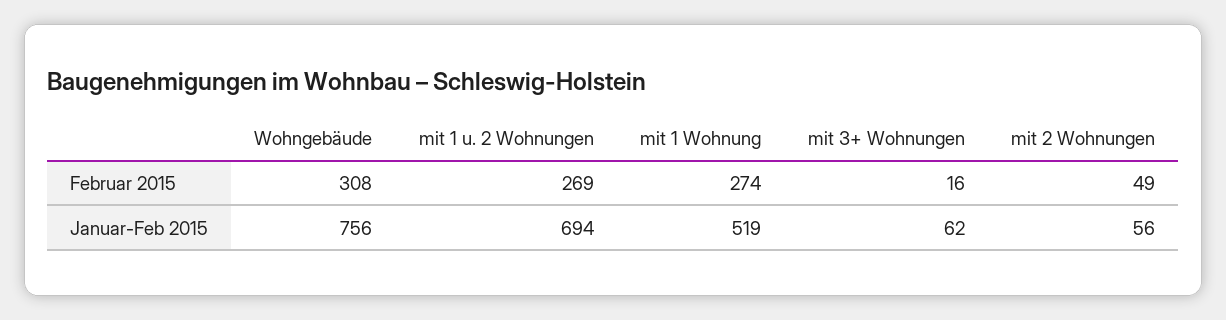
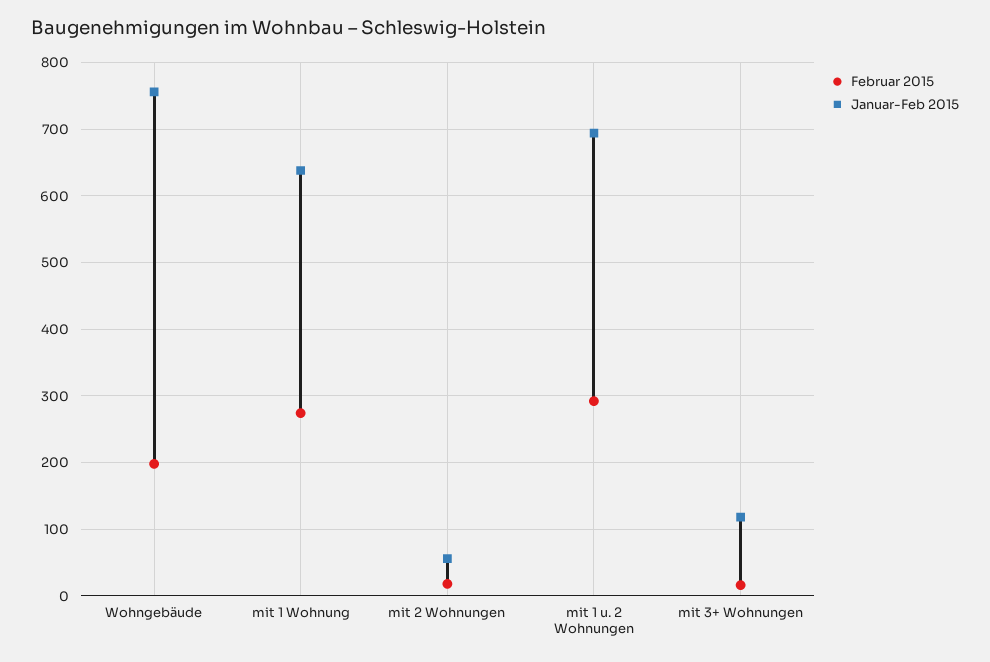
Februar 2015, Wohngebäude: 308 -> 200
Februar 2015, mit 1 u. 2 Wohnungen: 269 -> 290
Februar 2015, mit 2 Wohnungen: 49 -> 20
Januar-Feb 2015, mit 1 Wohnung: 519 -> 640
Januar-Feb 2015, mit 3+ Wohnungen: 62 -> 120

